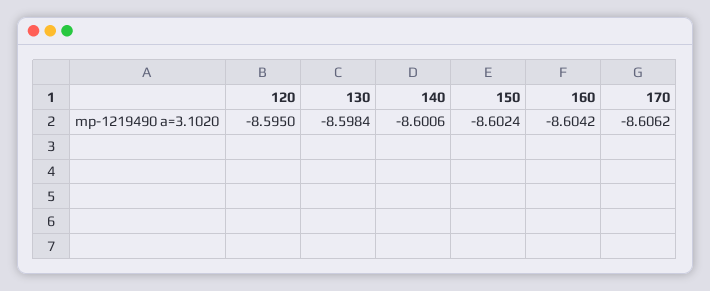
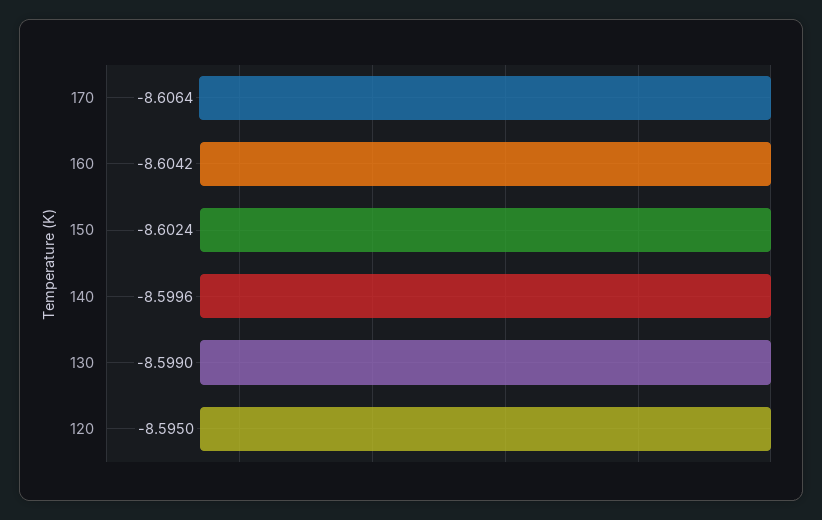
130: -8.5984 -> -8.599
140: -8.6006 -> -8.5996
170: -8.6062 -> -8.6064

